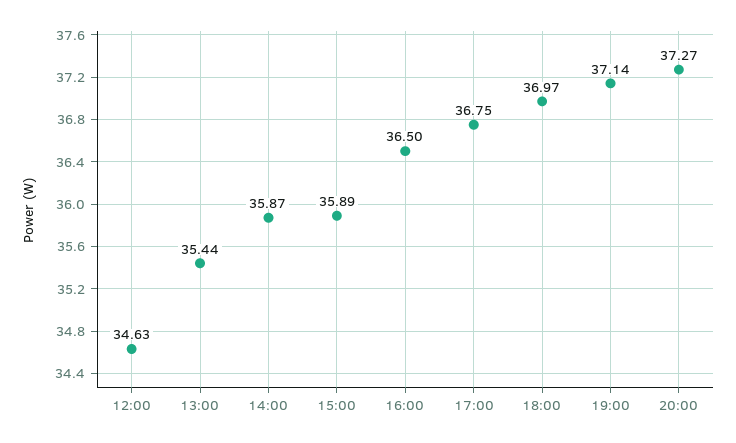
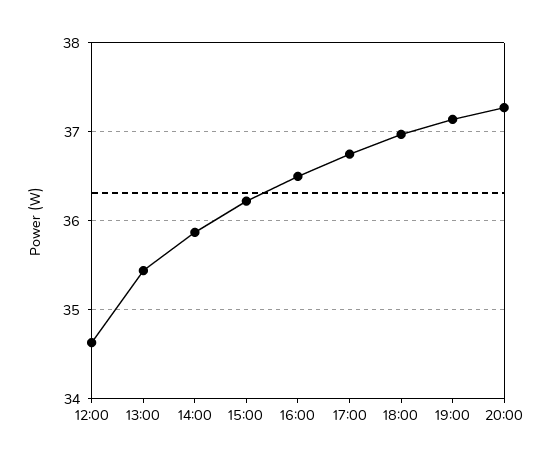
15:00: 35.89 -> 36.2

